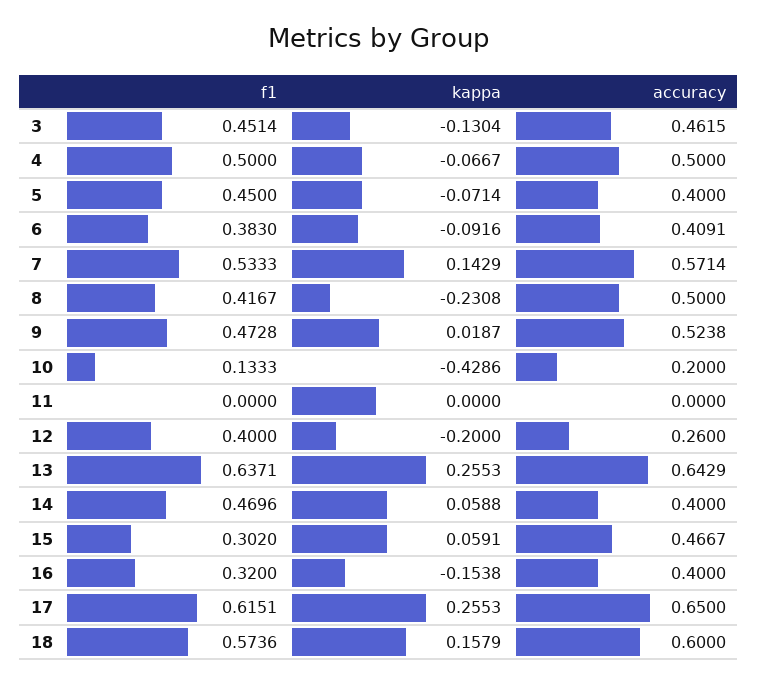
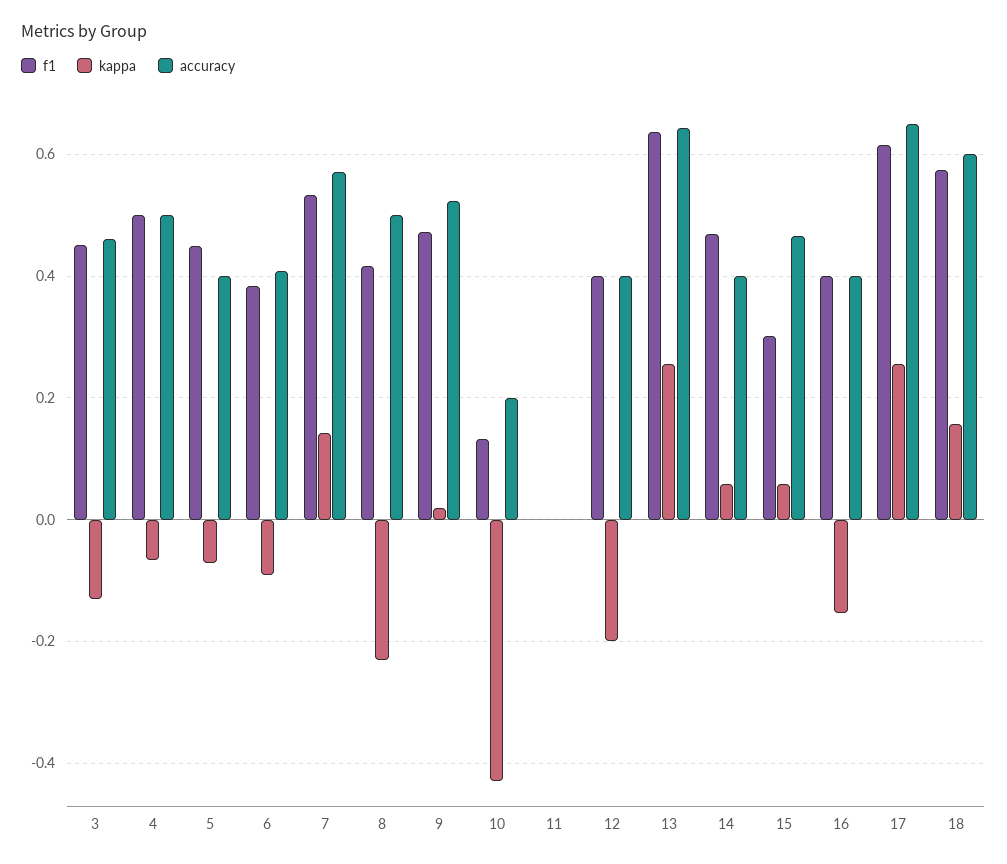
accuracy, 12: 0.26 -> 0.4
f1, 16: 0.32 -> 0.4

